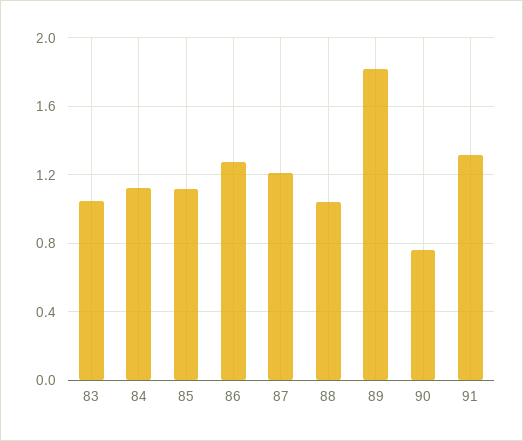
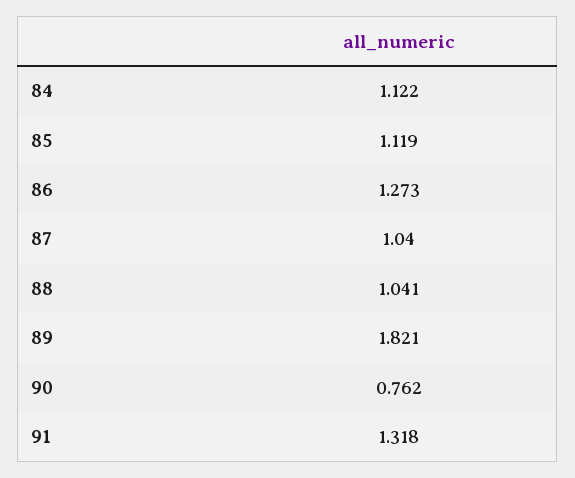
83: 1.05 -> none
87: 1.2 -> 1.04

